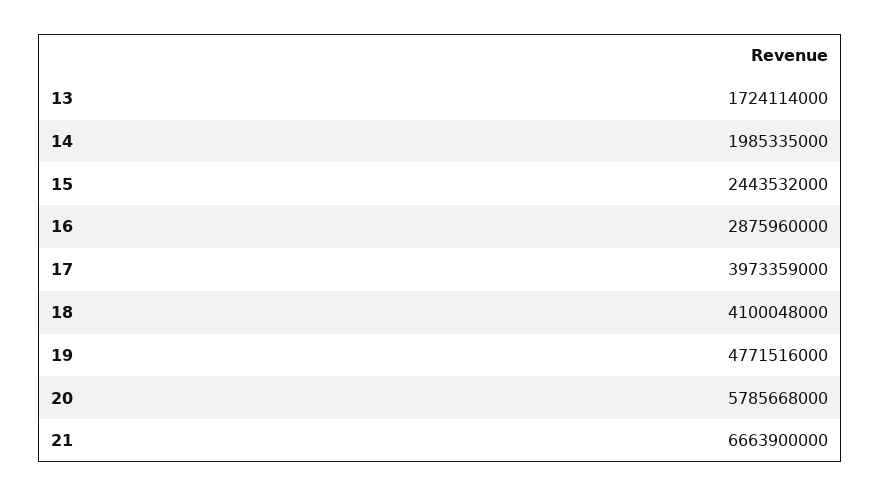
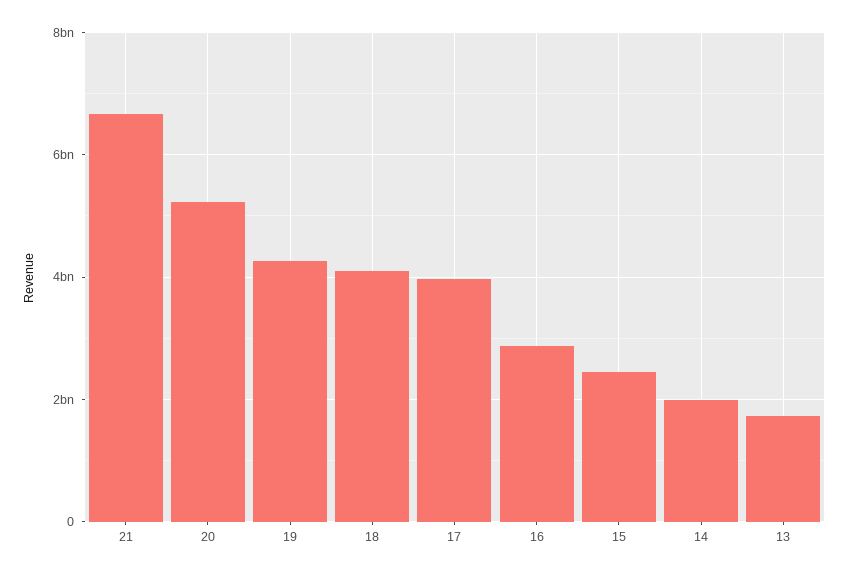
19: 4771516000 -> 4200000000
20: 5785668000 -> 5200000000

